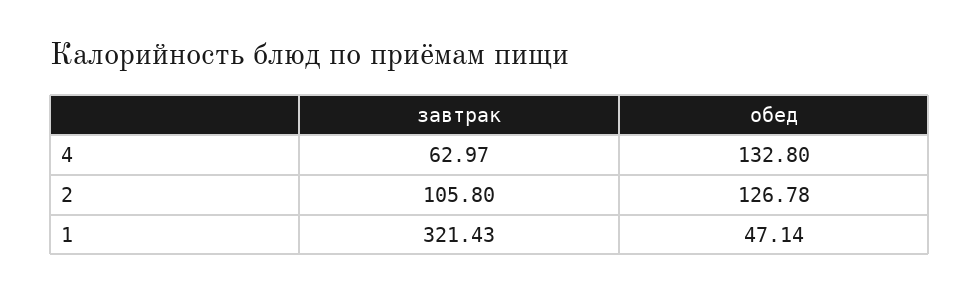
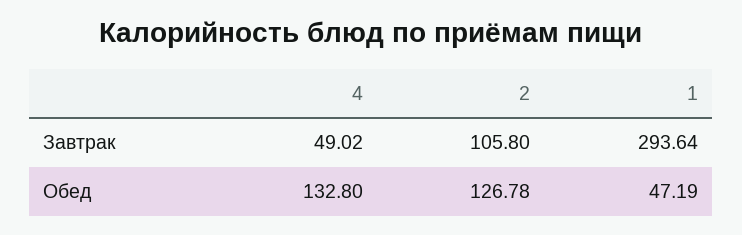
завтрак, 4: 62.97 -> 49.02
завтрак, 1: 321.43 -> 293.64
обед, 1: 47.14 -> 47.19

